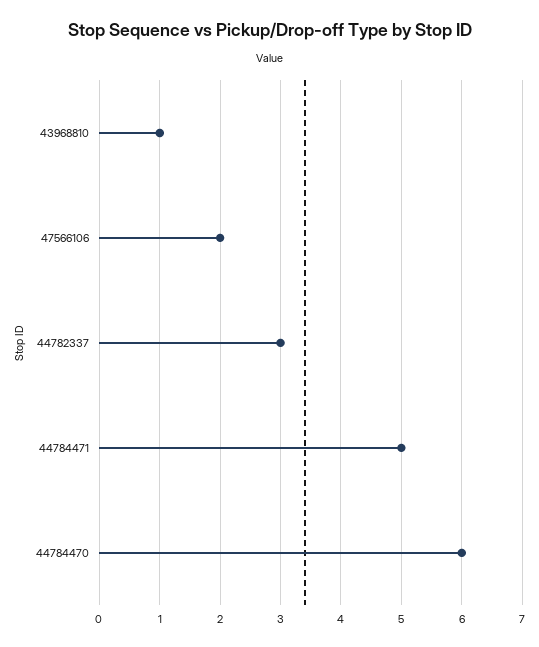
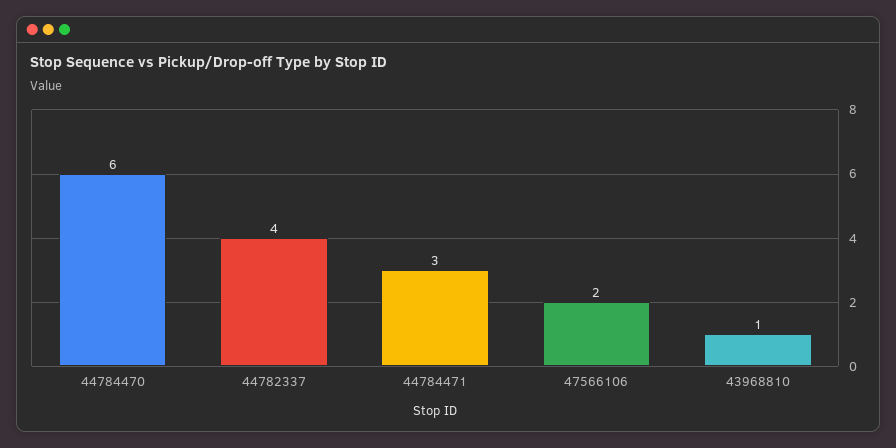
44782337: 3 -> 4
44784471: 5 -> 3

